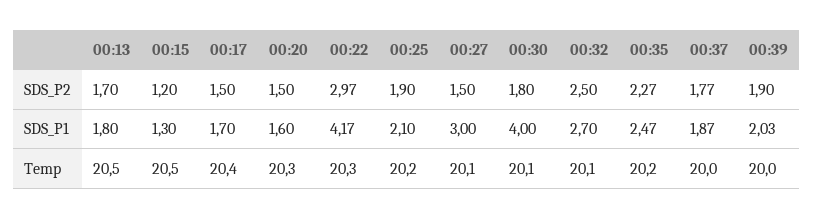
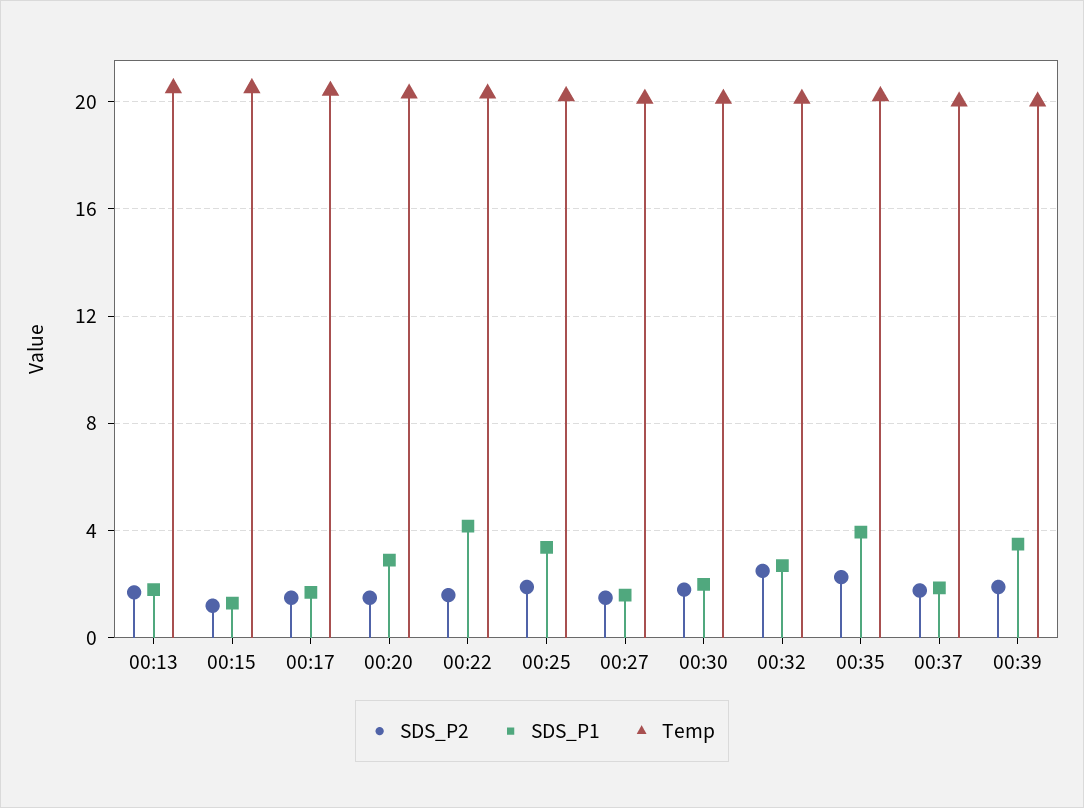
SDS_P2, 00:22: 2.97 -> 1.5
SDS_P1, 00:20: 1.6 -> 3
SDS_P1, 00:25: 2.1 -> 3.5
SDS_P1, 00:27: 3 -> 1.5
SDS_P1, 00:30: 4 -> 2
SDS_P1, 00:35: 2.47 -> 4
SDS_P1, 00:39: 2.03 -> 3.5

